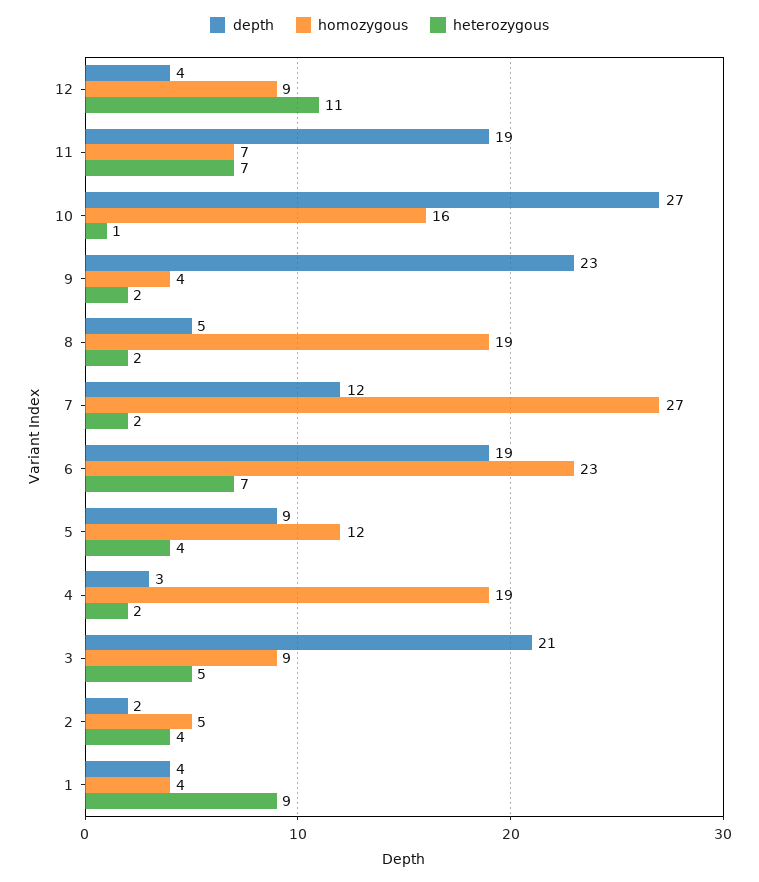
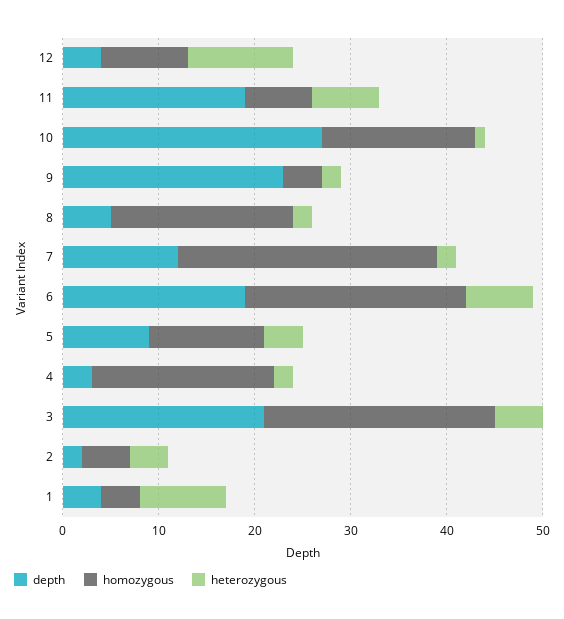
homozygous, 3: 9 -> 24

